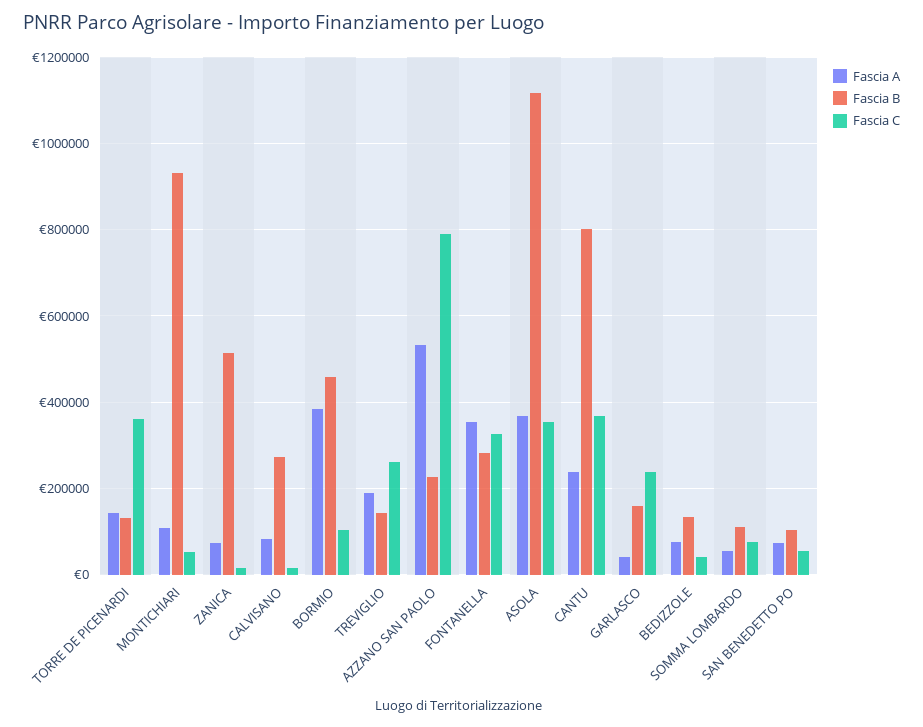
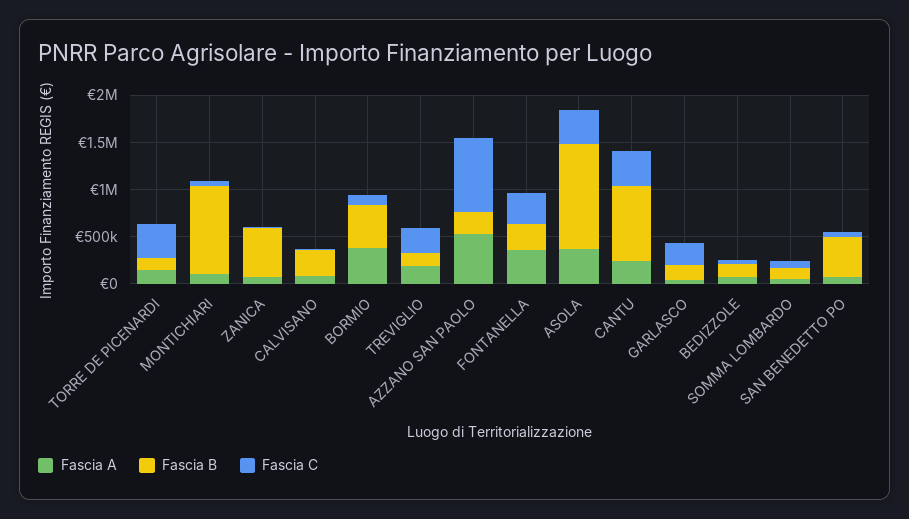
Fascia B, SAN BENEDETTO PO: 100000 -> 400000

